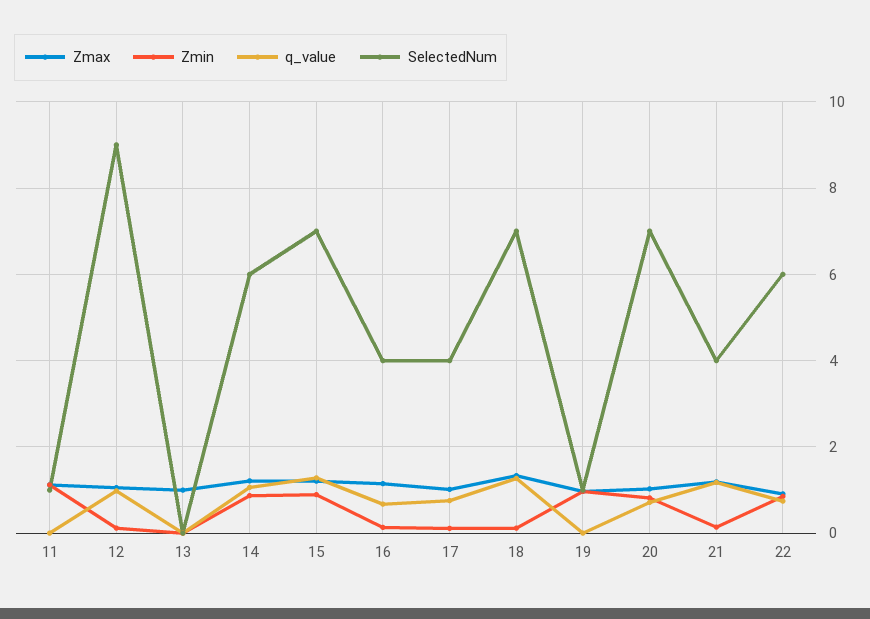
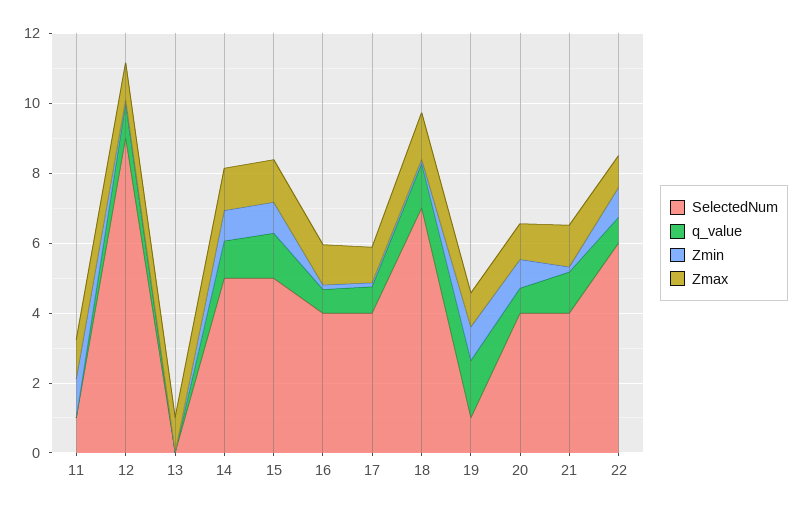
SelectedNum, 14: 6 -> 5
SelectedNum, 15: 7 -> 5
q_value, 19: 0 -> 1.5
SelectedNum, 20: 7 -> 4

